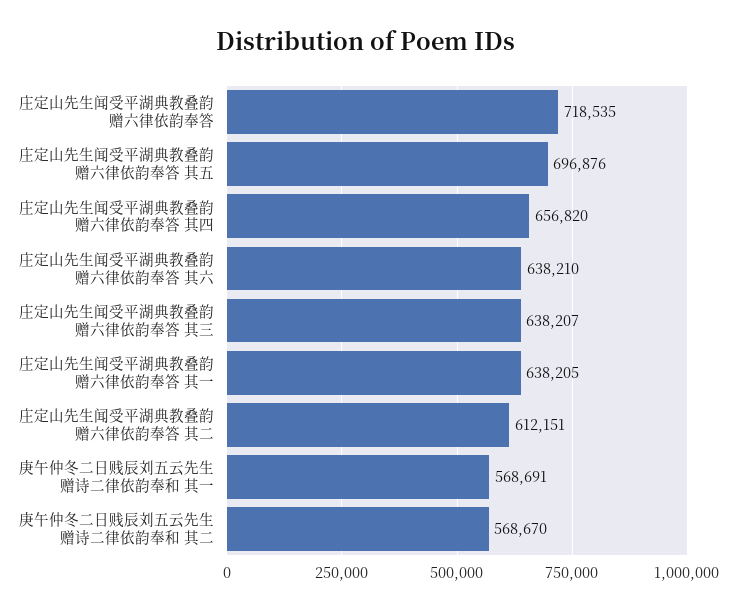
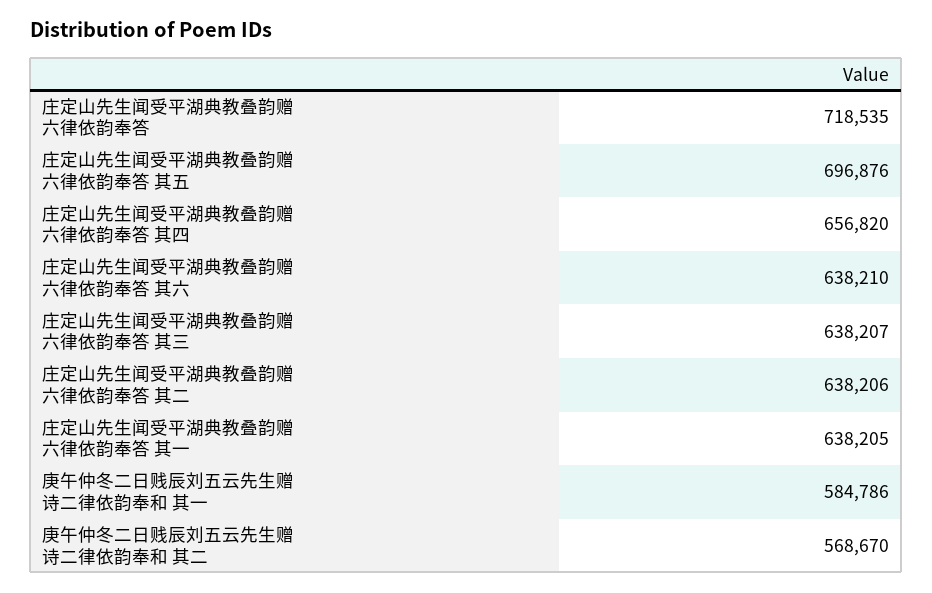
庄定山先生闻受平湖典教叠韵赠六律依韵奉答 其二: 612151 -> 638206
庚午仲冬二日贱辰刘五云先生赠诗二律依韵奉和 其一: 568691 -> 584786

